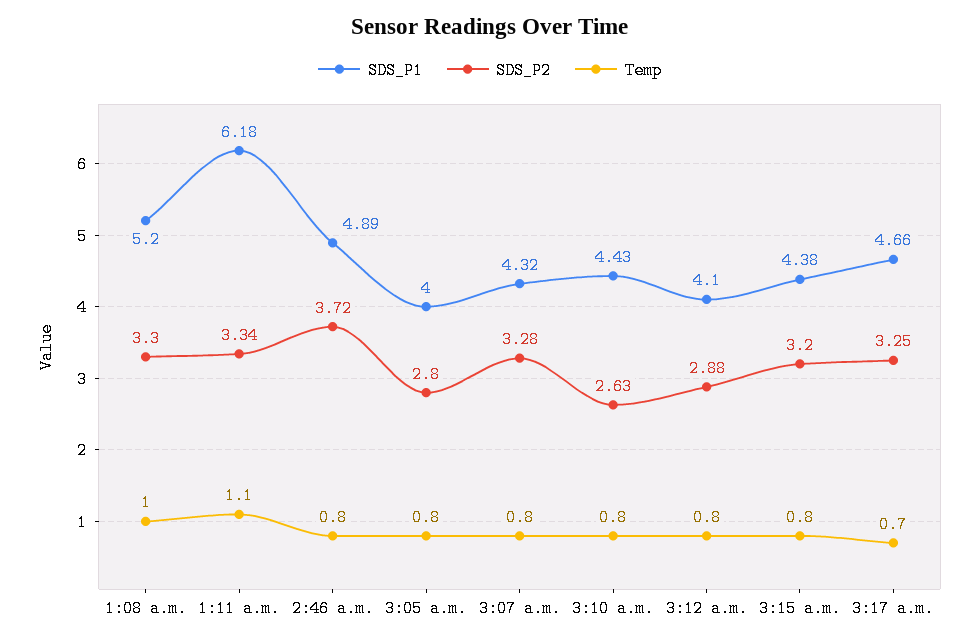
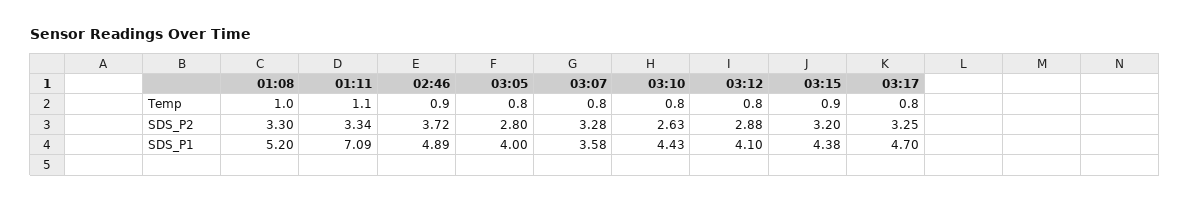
SDS_P1, 1:11 a.m.: 6.18 -> 7.09
Temp, 2:46 a.m.: 0.8 -> 0.9
SDS_P1, 3:07 a.m.: 4.32 -> 3.58
Temp, 3:15 a.m.: 0.8 -> 0.9
SDS_P1, 3:17 a.m.: 4.66 -> 4.7
Temp, 3:17 a.m.: 0.7 -> 0.8

